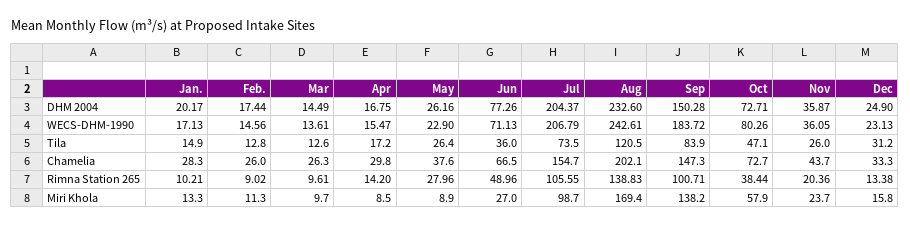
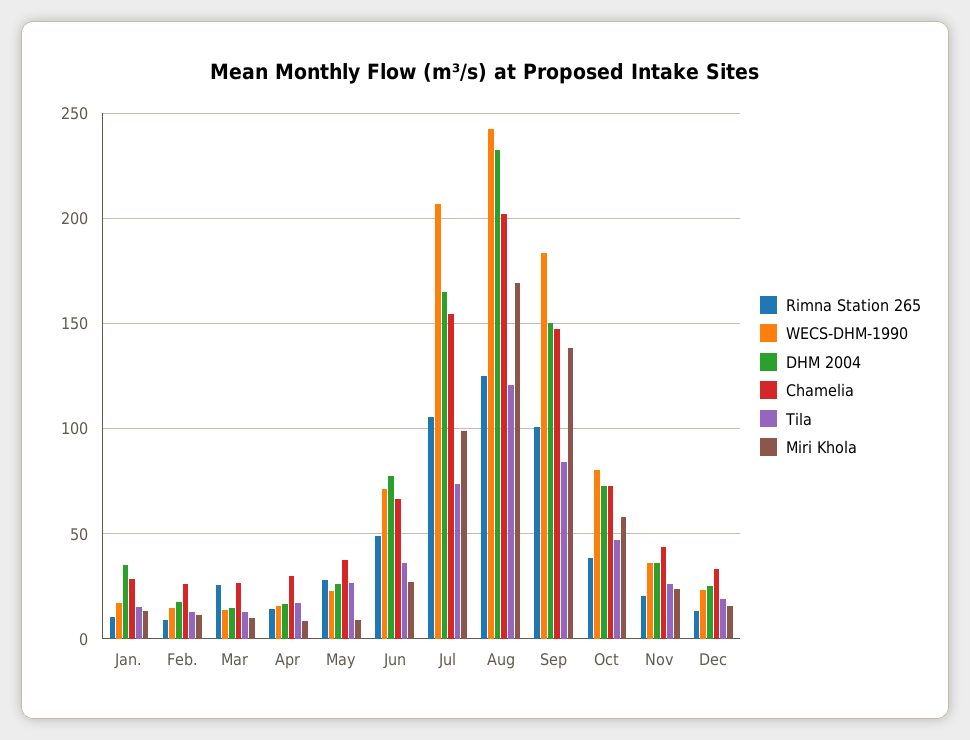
DHM 2004, Jan.: 20.17 -> 35
DHM 2004, Jul: 204.37 -> 165
Tila, Dec: 31.2 -> 20
Rimna Station 265, Mar: 9.61 -> 25
Rimna Station 265, Aug: 138.83 -> 125

